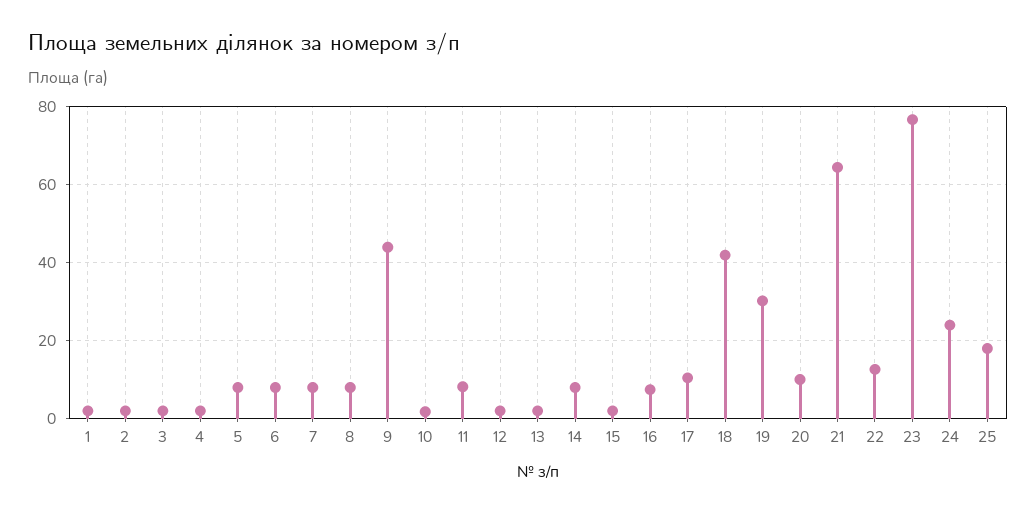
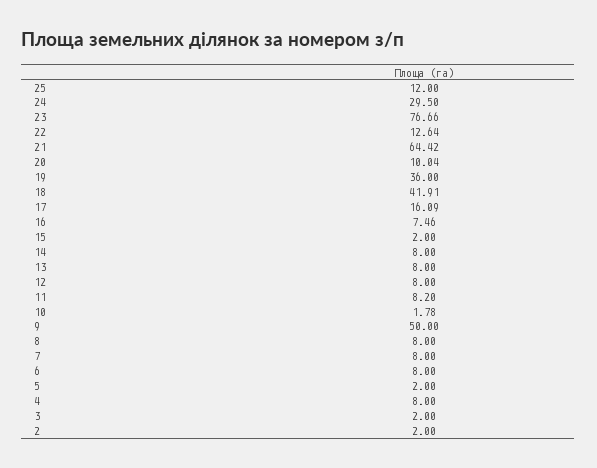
1: 2 -> none
4: 2 -> 8
5: 8 -> 2
9: 44 -> 50
12: 2 -> 8
13: 2 -> 8
17: 10 -> 16.09
19: 30 -> 36
24: 24 -> 29.5
25: 18 -> 12

